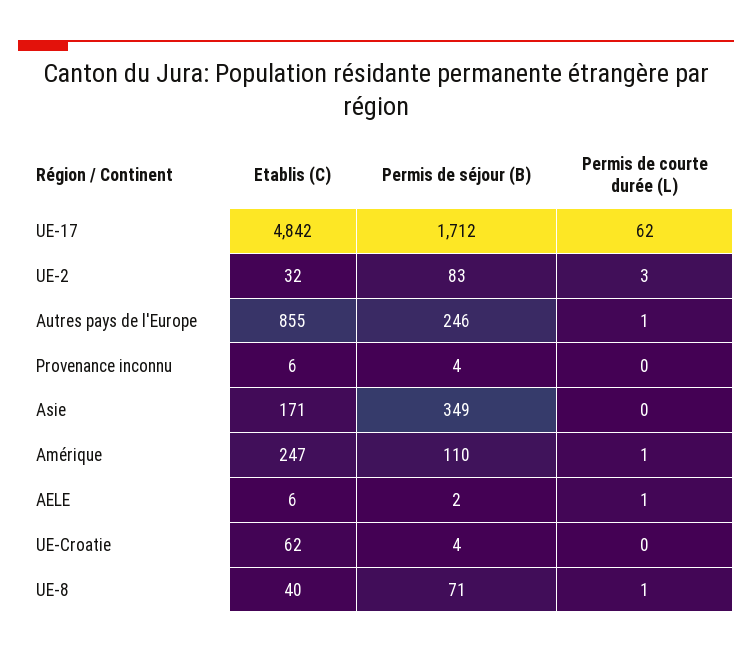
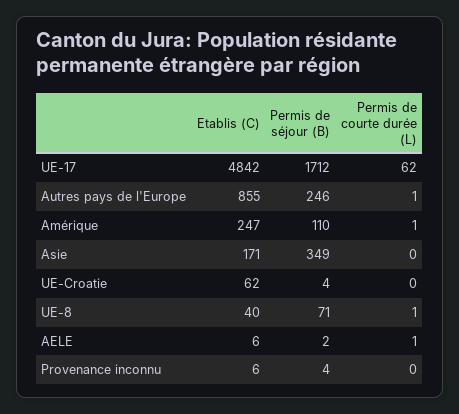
Etablis (C), UE-2: 32 -> none
Permis de séjour (B), UE-2: 83 -> none
Permis de courte durée (L), UE-2: 3 -> none

